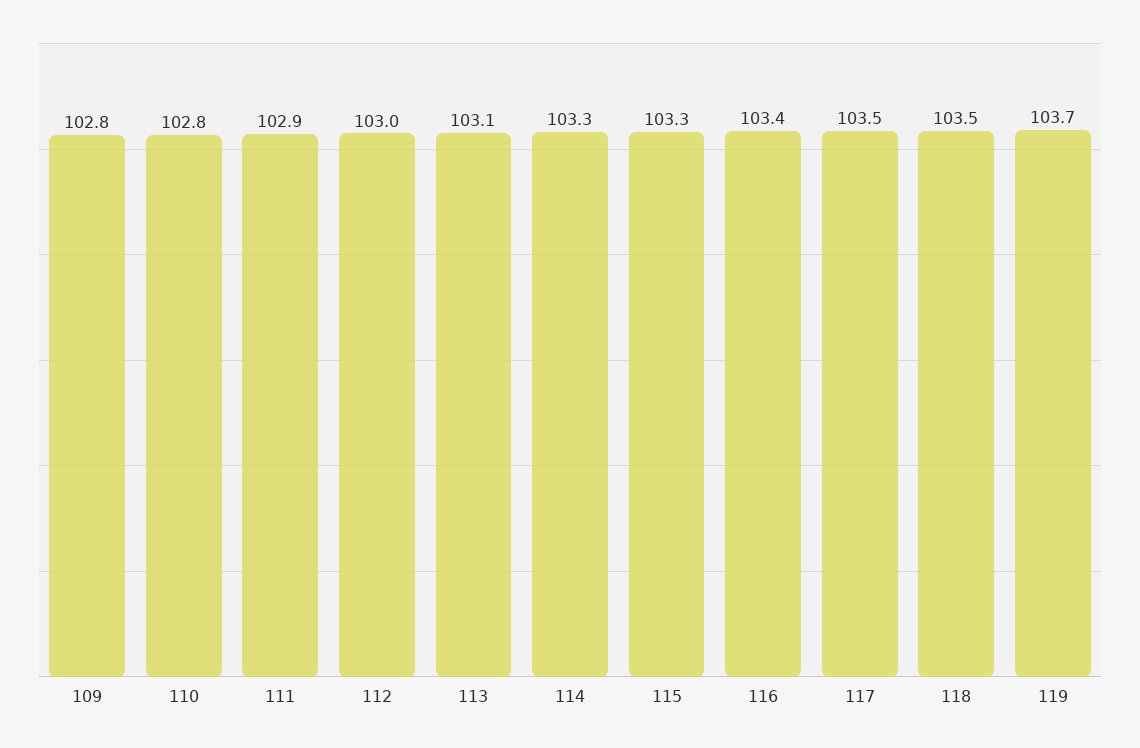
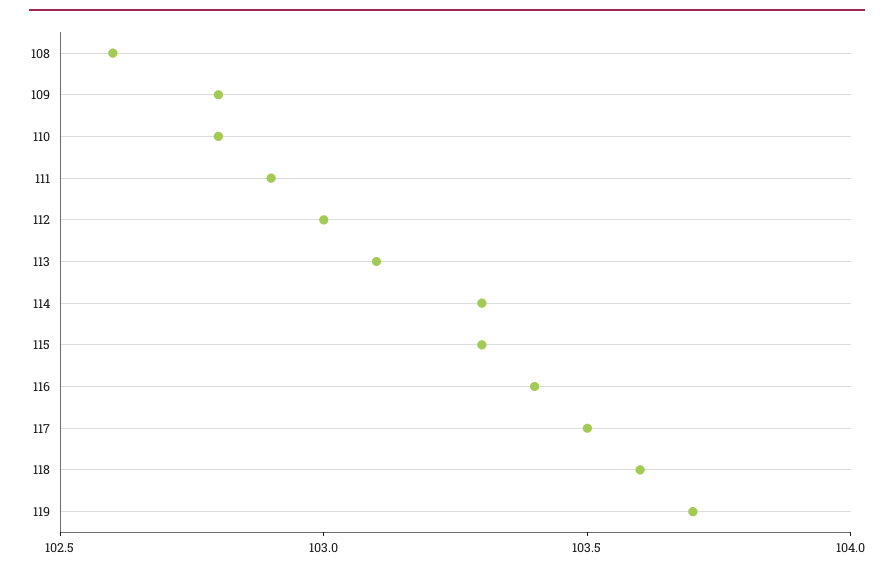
118: 103.5 -> 103.6
108: none -> 102.6

